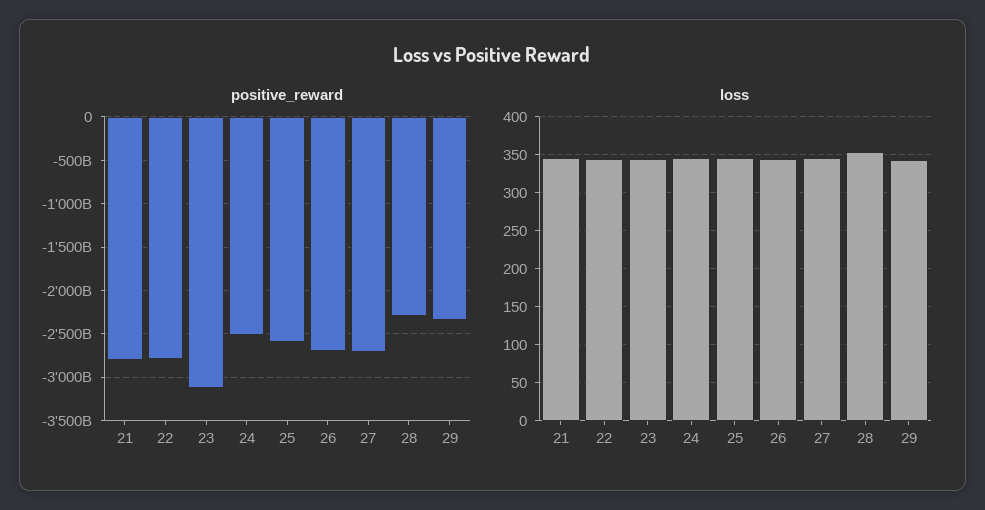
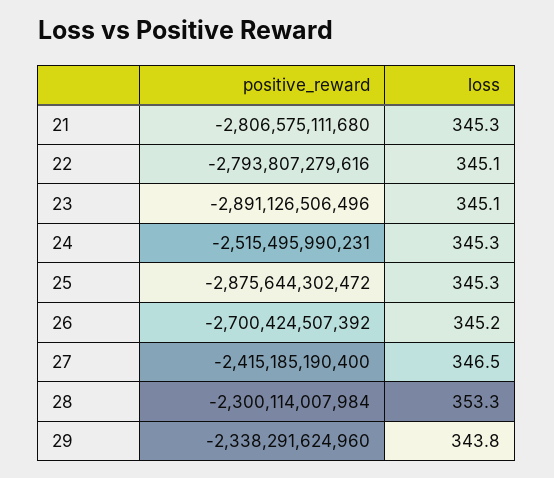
positive_reward, 23: -3100000000000 -> -2891126506496
positive_reward, 25: -2600000000000 -> -2875644302472
positive_reward, 27: -2700000000000 -> -2415185190400

